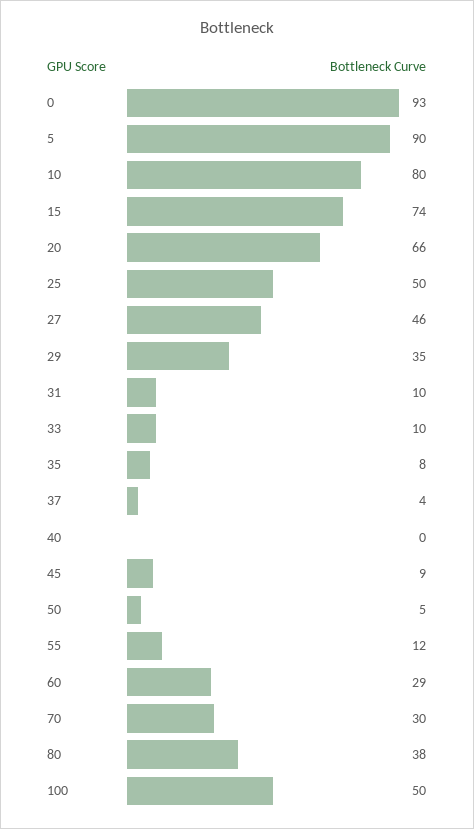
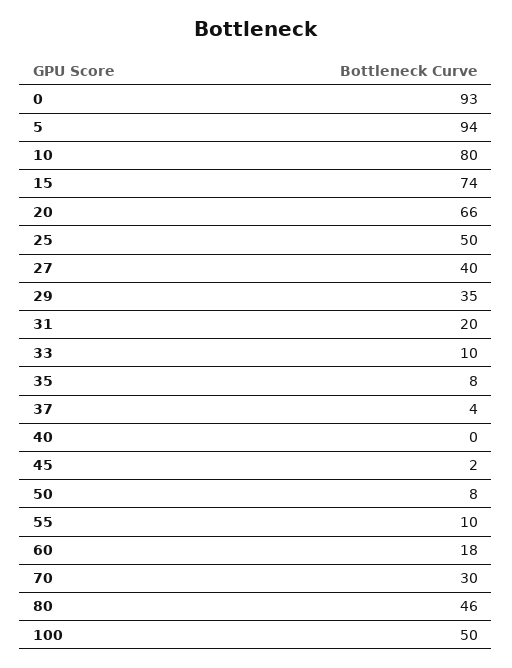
5: 90 -> 94
27: 46 -> 40
31: 10 -> 20
45: 9 -> 2
50: 5 -> 8
55: 12 -> 10
60: 29 -> 18
80: 38 -> 46

